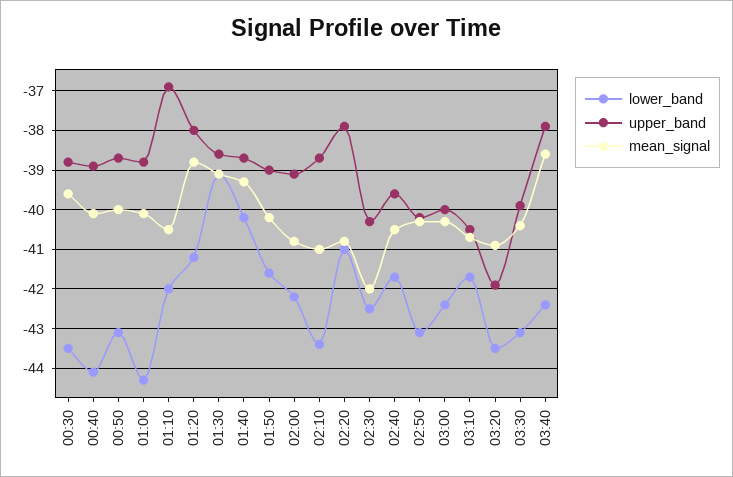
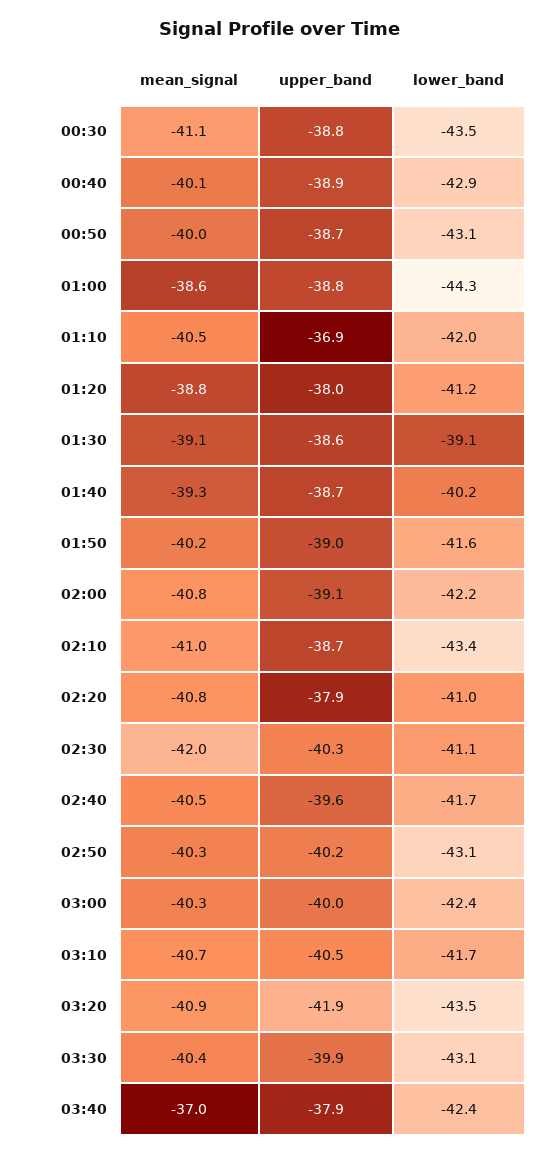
mean_signal, 00:30: -39.5 -> -41.1
lower_band, 00:40: -44 -> -42.9
mean_signal, 01:00: -40 -> -38.6
lower_band, 02:30: -42.5 -> -41.1
mean_signal, 03:40: -38.5 -> -37

